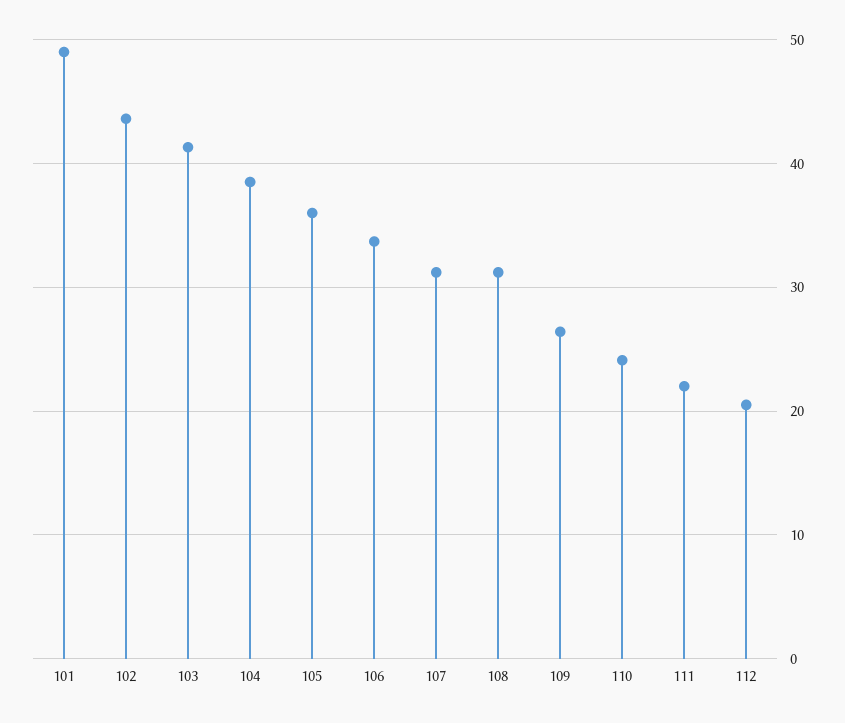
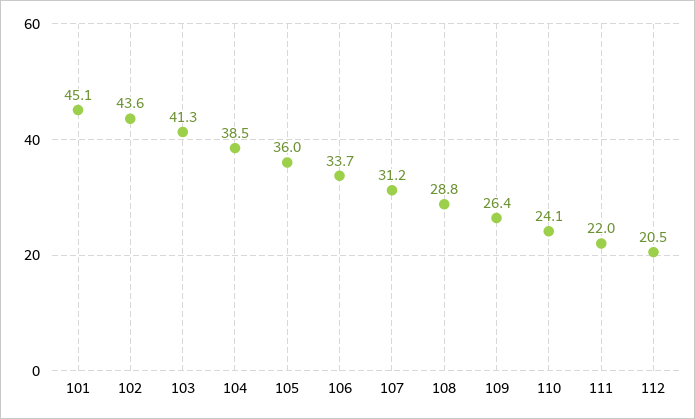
101: 49 -> 45.1
108: 31 -> 28.8

